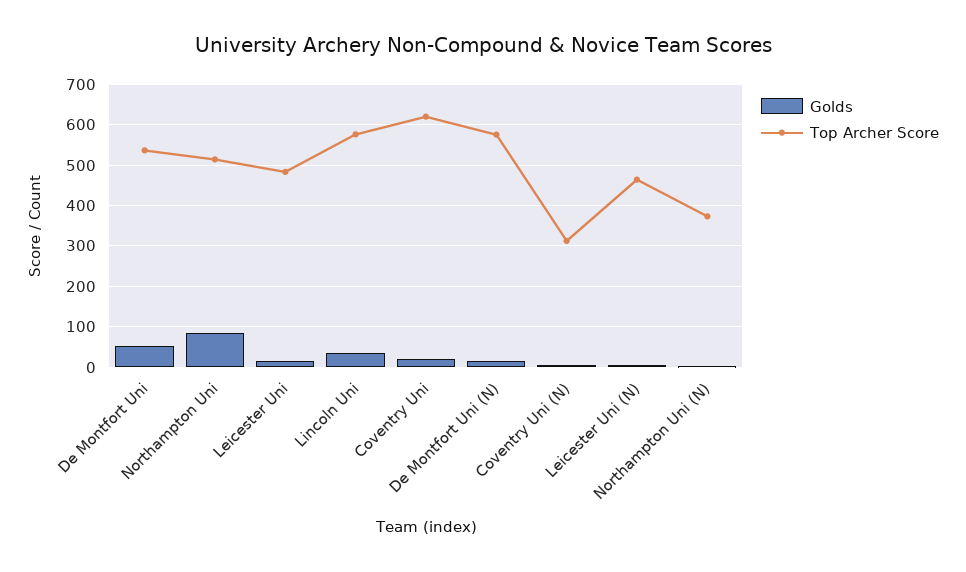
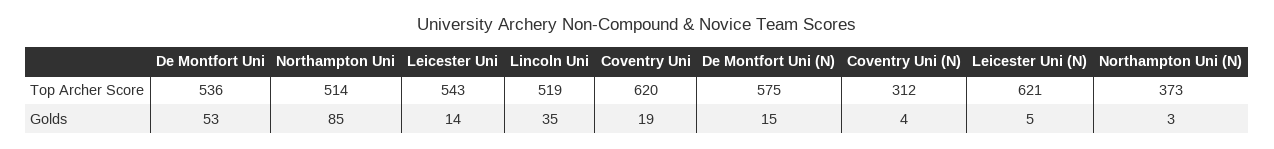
Top Archer Score, Leicester Uni: 480 -> 543
Top Archer Score, Lincoln Uni: 580 -> 519
Top Archer Score, Leicester Uni (N): 460 -> 621

